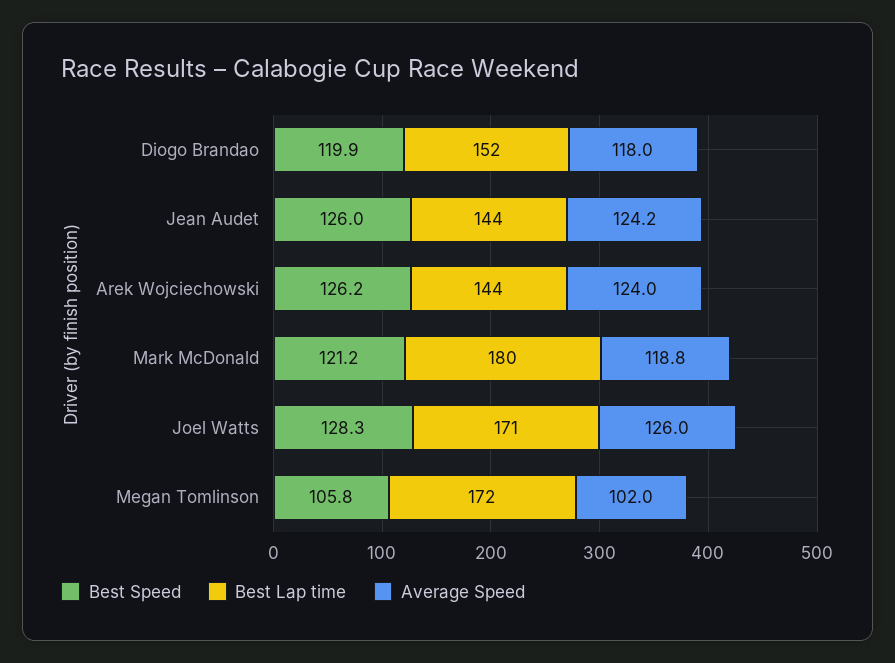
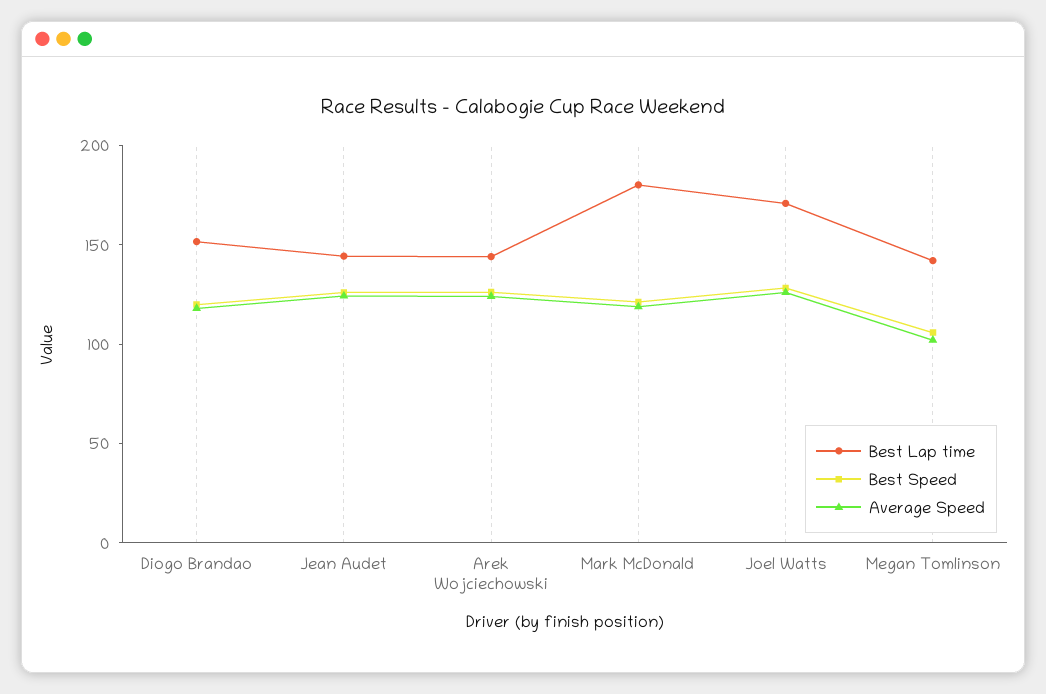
Best Lap time, Megan Tomlinson: 172 -> 140

